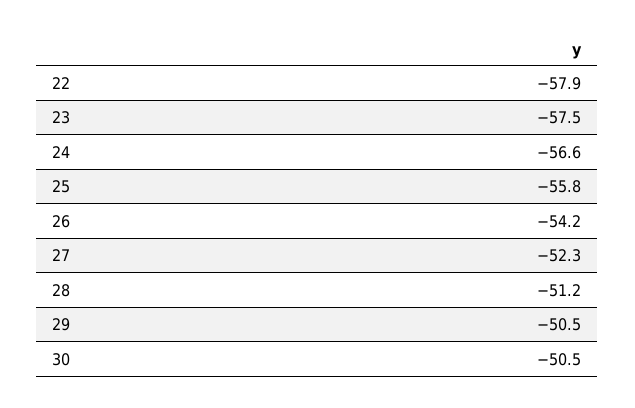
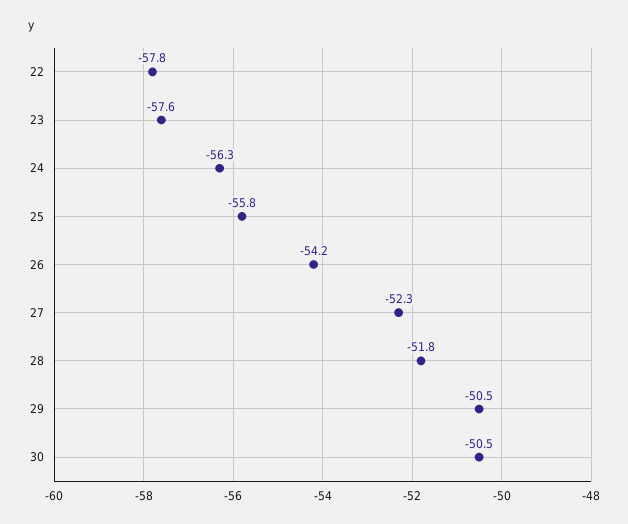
22: -57.9 -> -57.8
23: -57.5 -> -57.6
24: -56.6 -> -56.3
28: -51.2 -> -51.8

